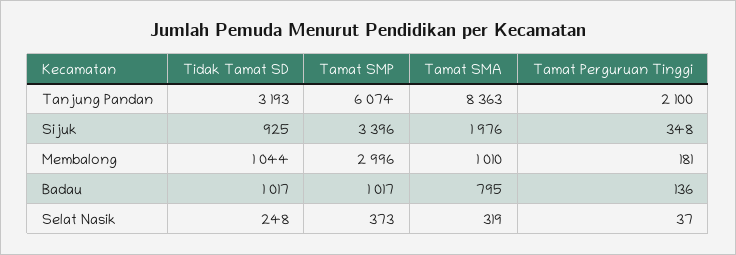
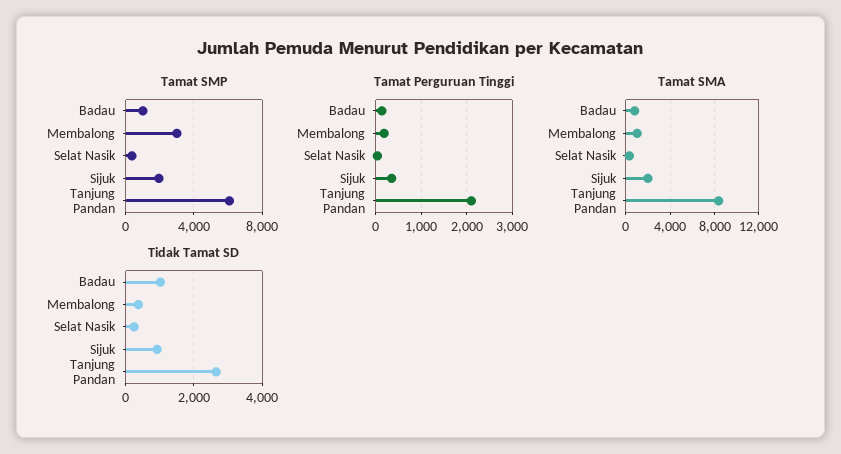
Tidak Tamat SD, Tanjung Pandan: 3193 -> 2600
Tamat SMP, Sijuk: 3396 -> 2000
Tidak Tamat SD, Membalong: 1044 -> 400

